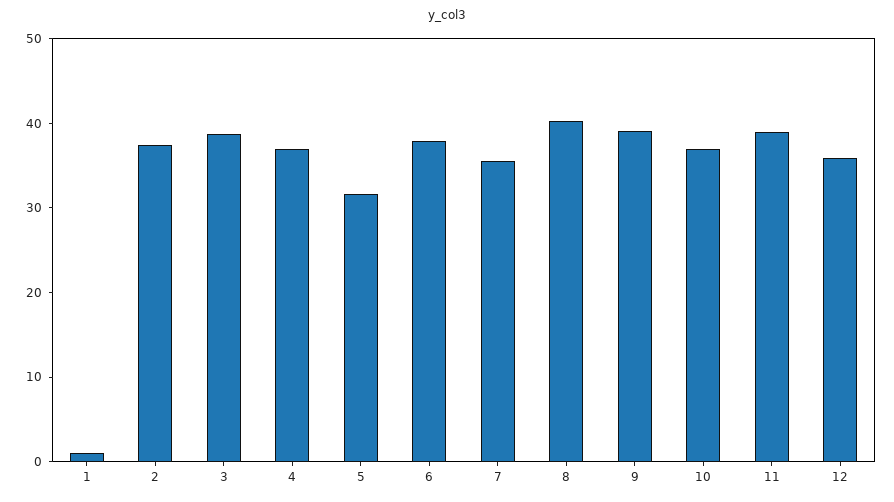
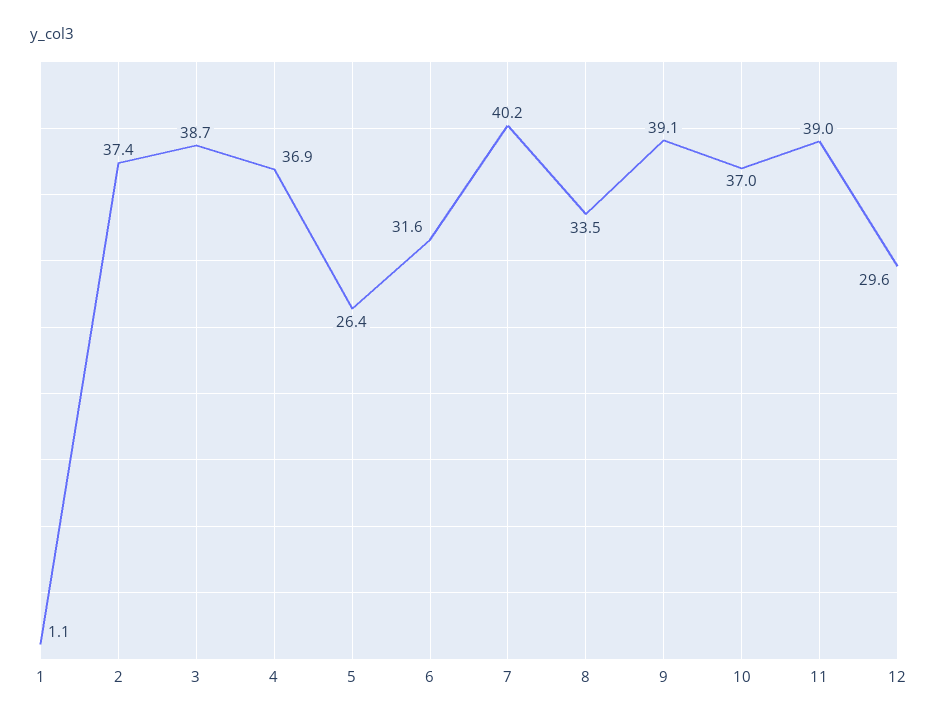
5: 32 -> 26.4
6: 38 -> 31.6
7: 36 -> 40.2
8: 40 -> 33.5
12: 36 -> 29.6

